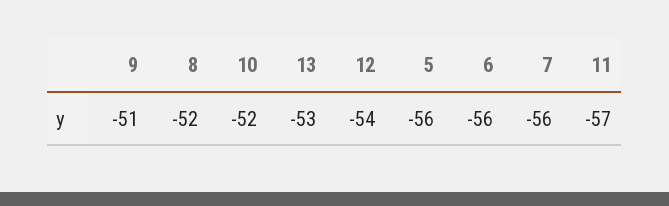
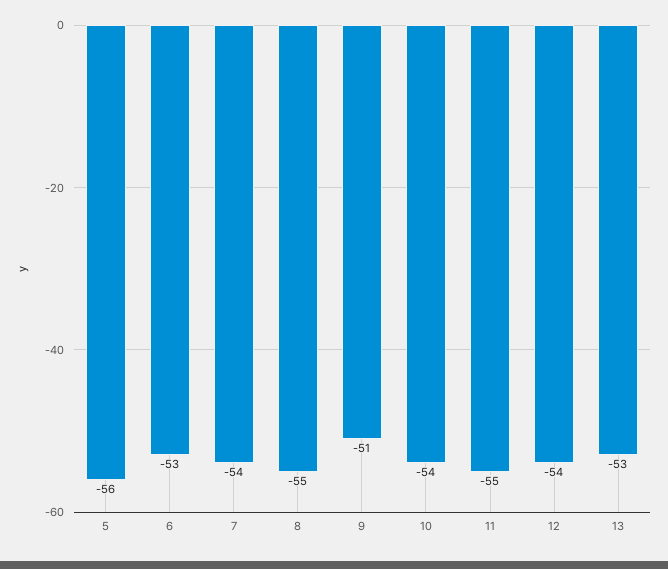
8: -52 -> -55
10: -52 -> -54
6: -56 -> -53
7: -56 -> -54
11: -57 -> -55

